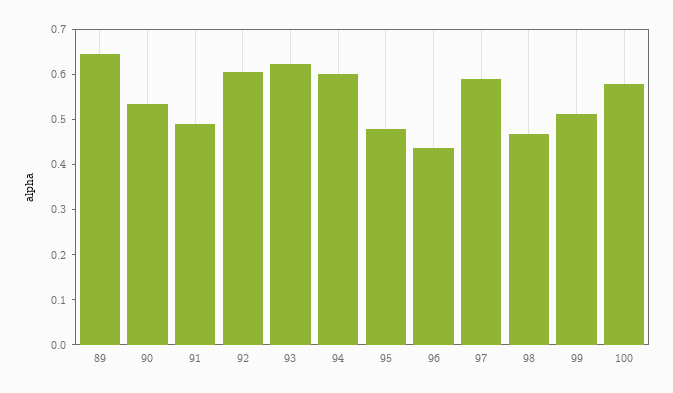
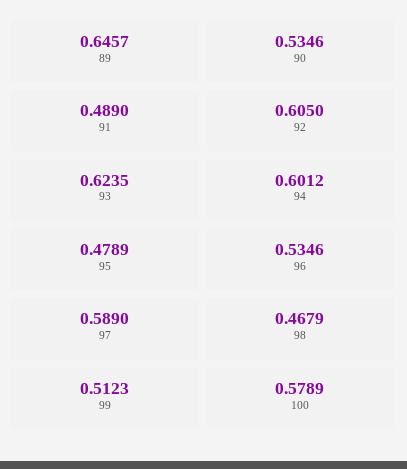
96: 0.44 -> 0.5346

